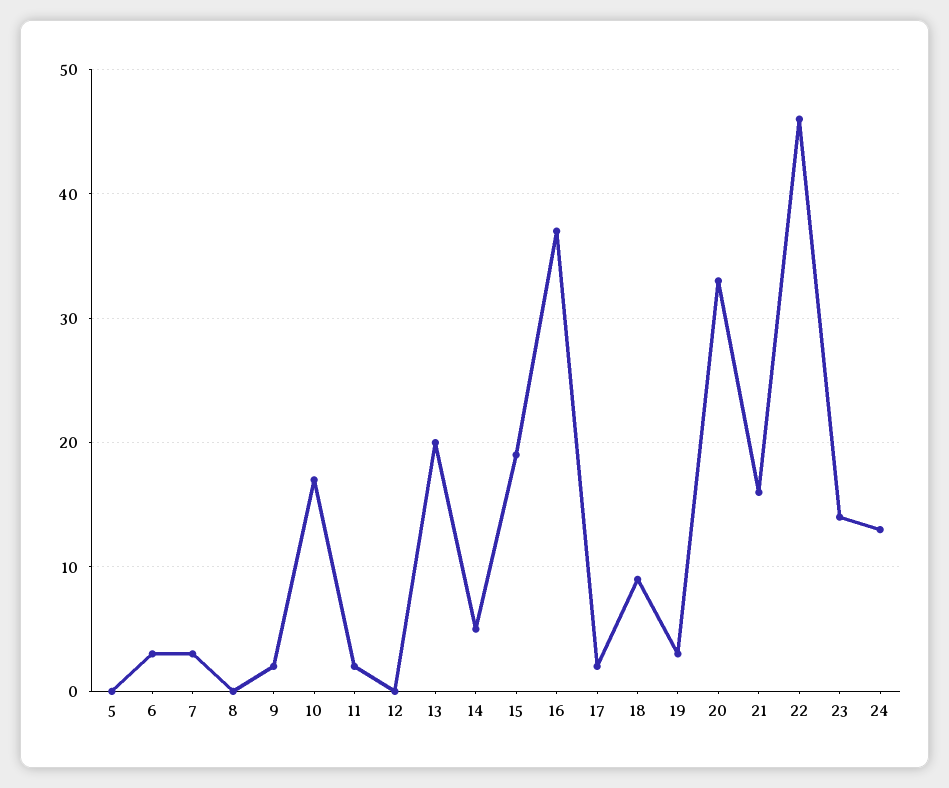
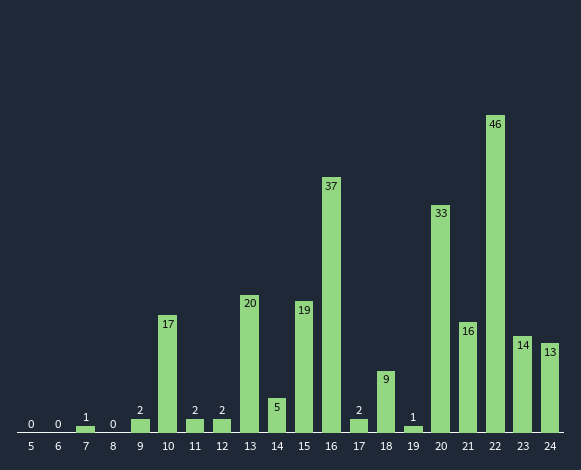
6: 3 -> 0
7: 3 -> 1
12: 0 -> 2
19: 3 -> 1

